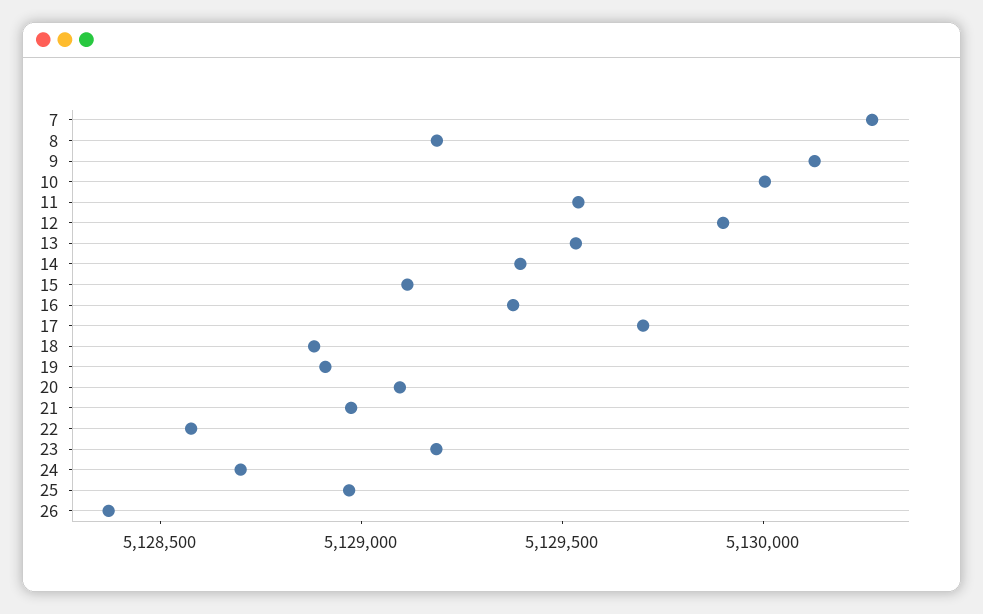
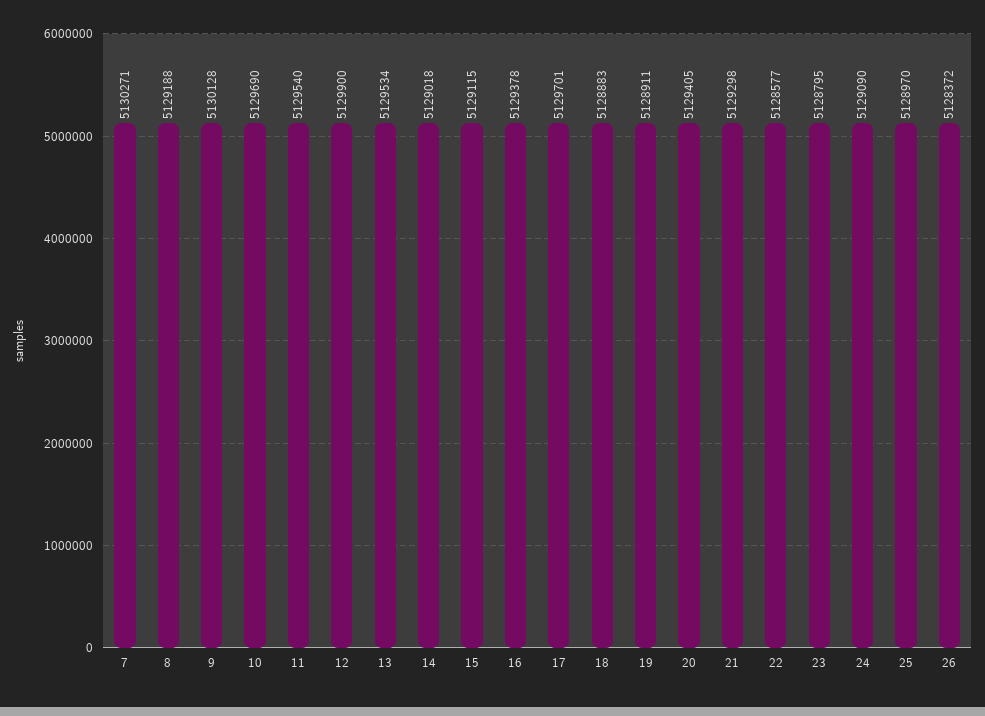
10: 5130000 -> 5129690
14: 5129400 -> 5129018
20: 5129100 -> 5129405
21: 5129000 -> 5129298
23: 5129200 -> 5128795
24: 5128700 -> 5129090

